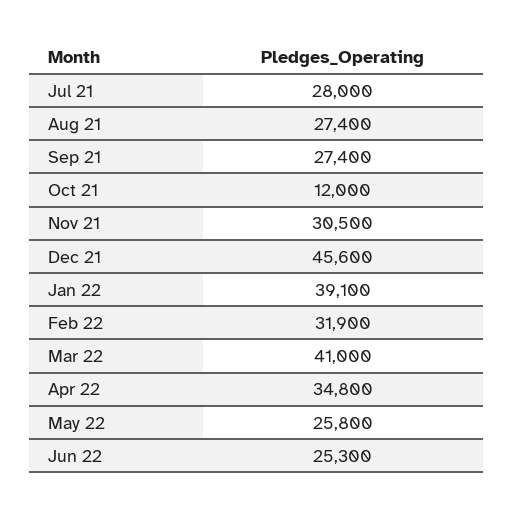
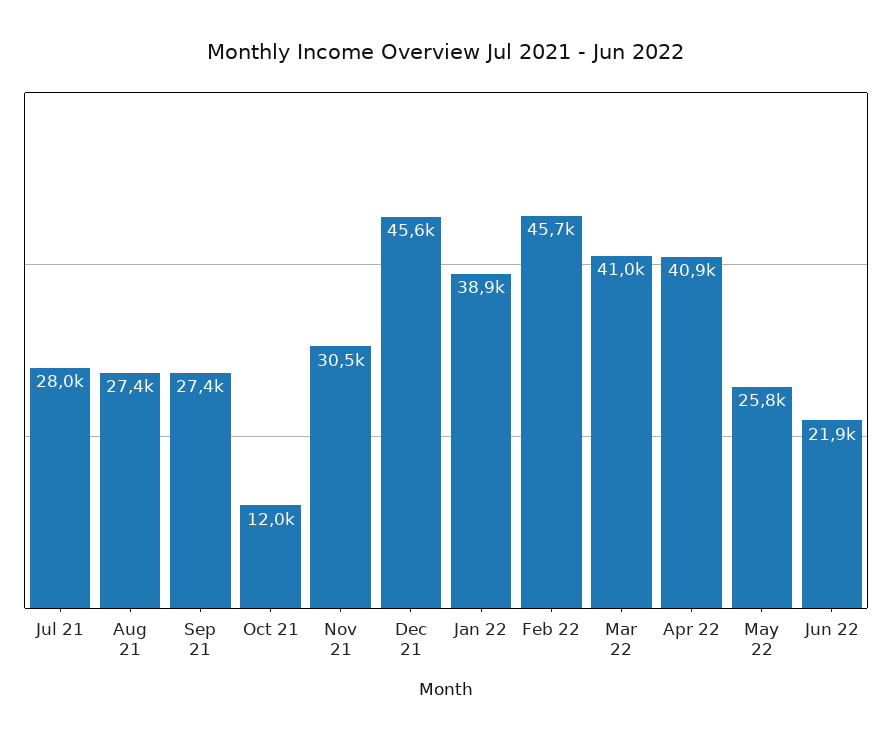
Jan 22: 39100 -> 38900
Feb 22: 31900 -> 45700
Apr 22: 34800 -> 40900
Jun 22: 25300 -> 21900

